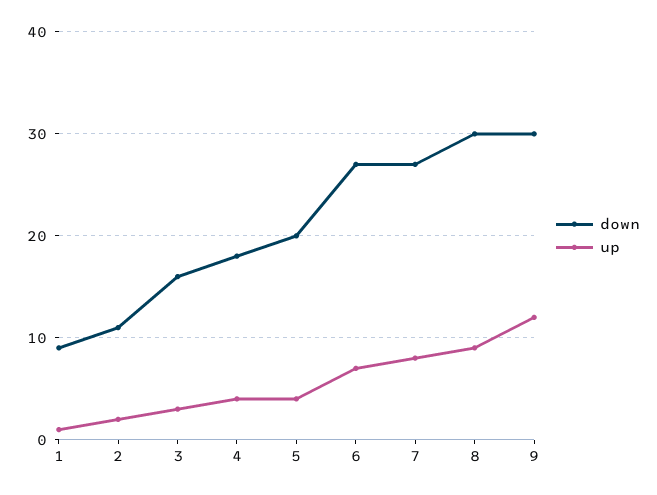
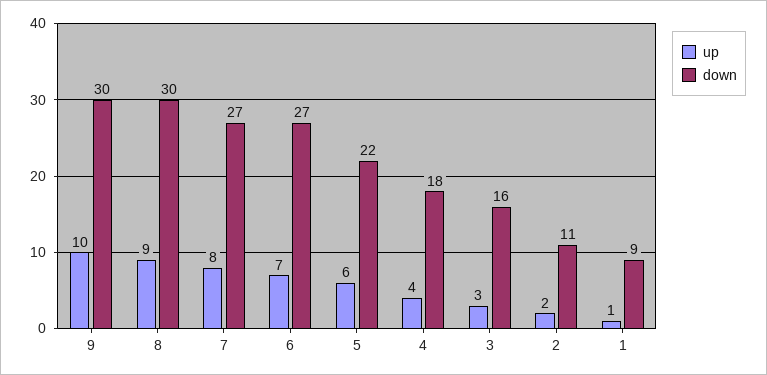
down, 5: 20 -> 22
up, 5: 4 -> 6
up, 9: 12 -> 10

